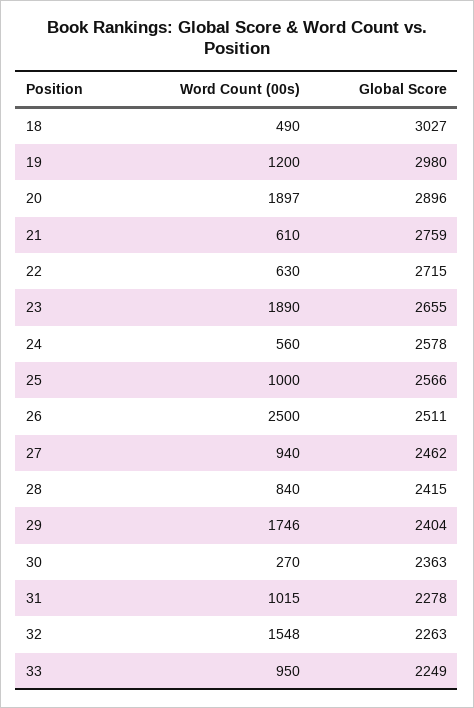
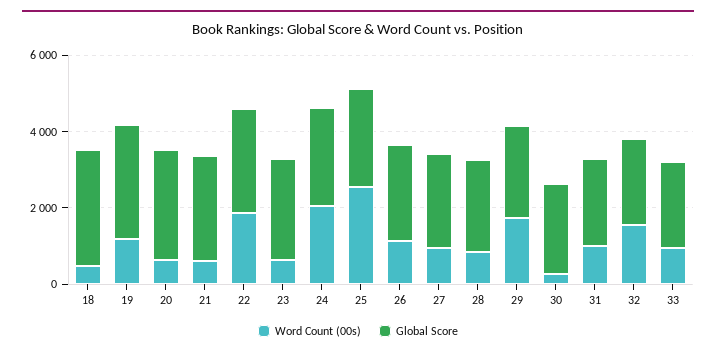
Word Count (00s), 20: 1897 -> 500
Word Count (00s), 22: 630 -> 2000
Word Count (00s), 23: 1890 -> 500
Word Count (00s), 24: 560 -> 2000
Word Count (00s), 25: 1000 -> 2500
Word Count (00s), 26: 2500 -> 1000

